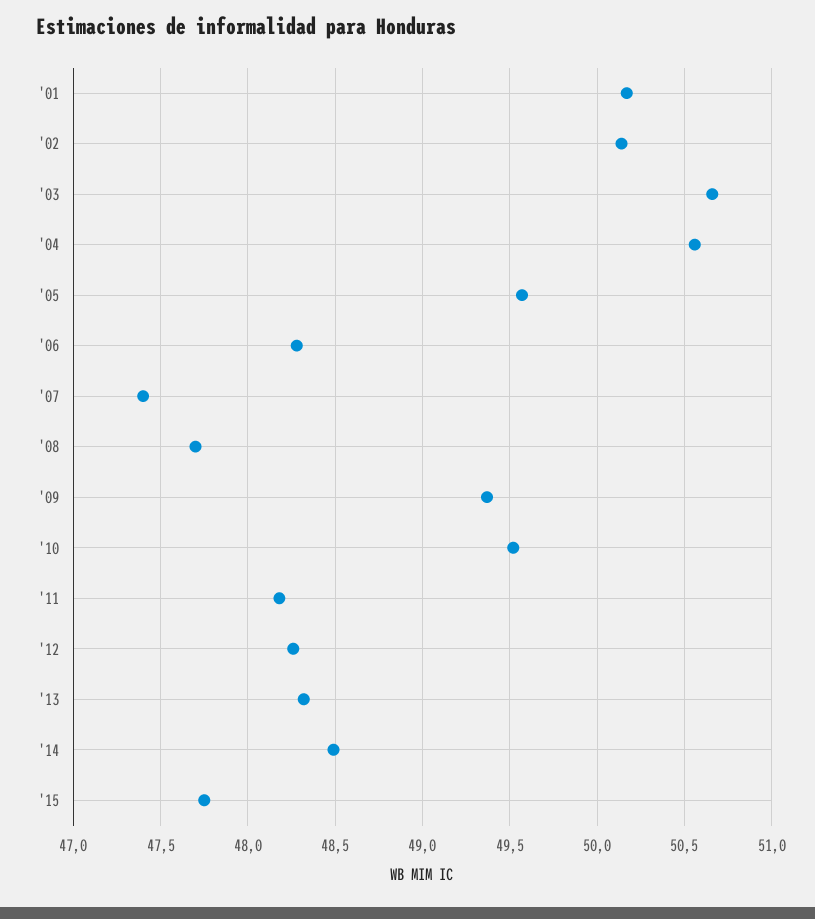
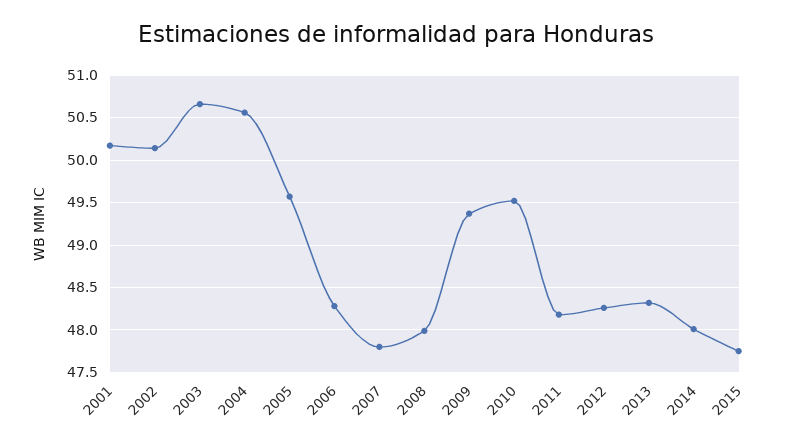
'07: 47.4 -> 47.8
'08: 47.7 -> 48
'14: 48.5 -> 48

